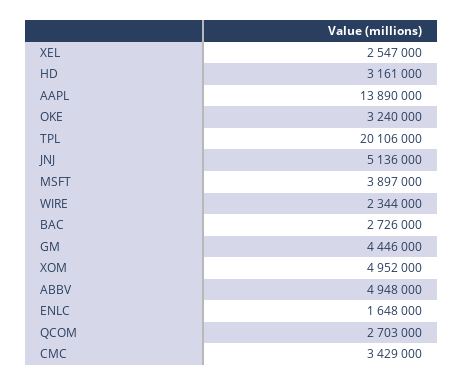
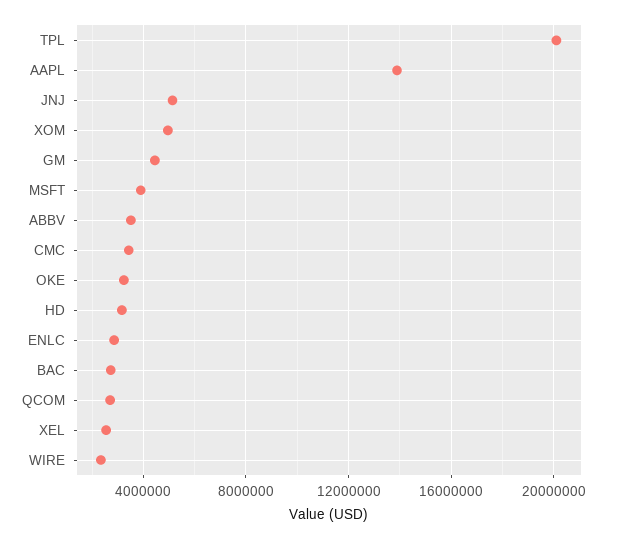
ABBV: 4948000 -> 3500000
ENLC: 1648000 -> 3000000

